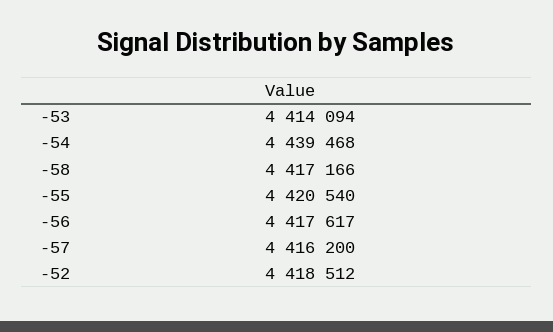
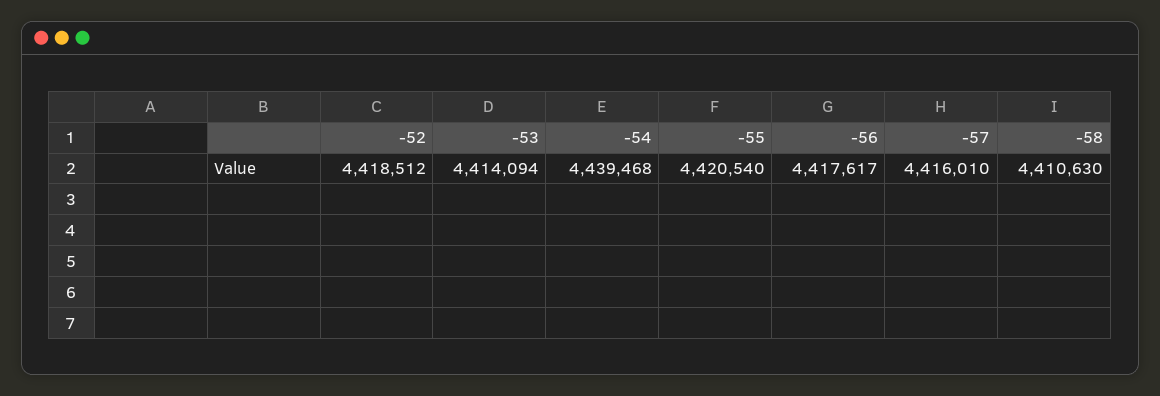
-58: 4417166 -> 4410630
-57: 4416200 -> 4416010

